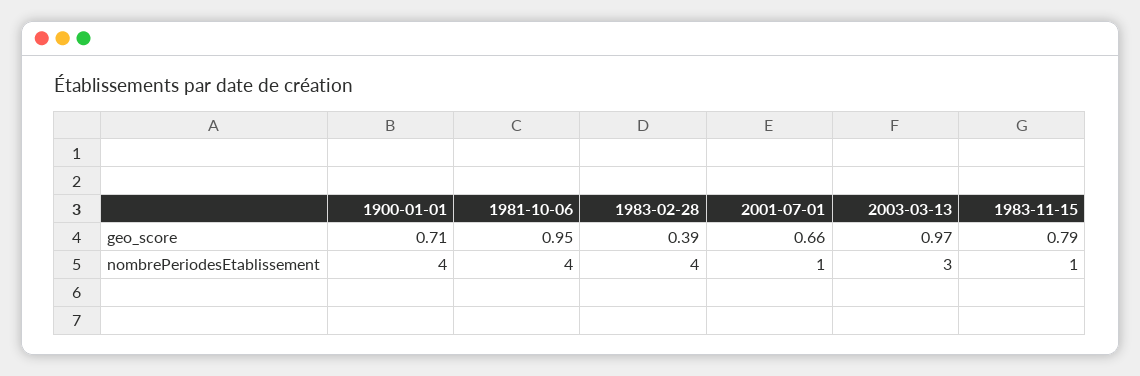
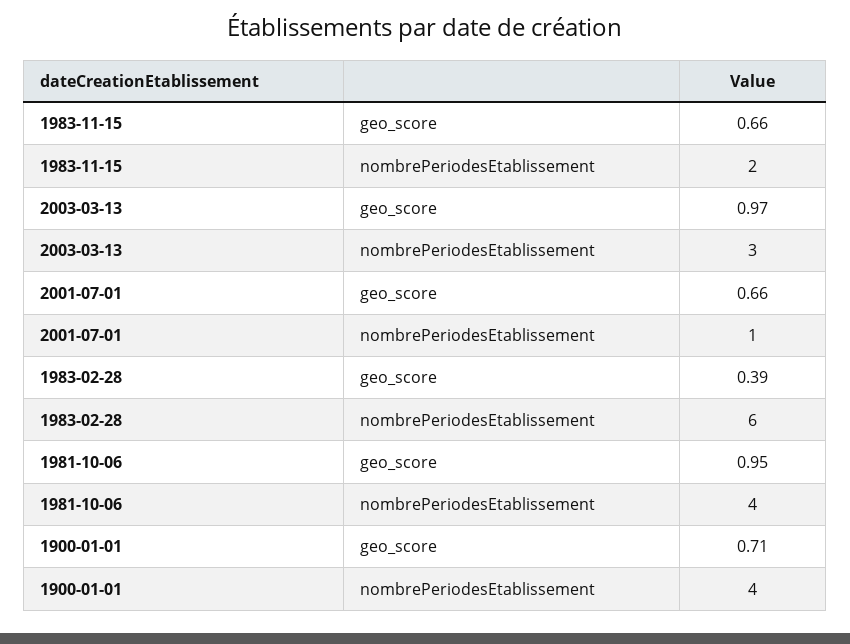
1983-11-15, geo_score: 0.79 -> 0.66
1983-02-28, nombrePeriodesEtablissement: 4 -> 6
1983-11-15, nombrePeriodesEtablissement: 1 -> 2

